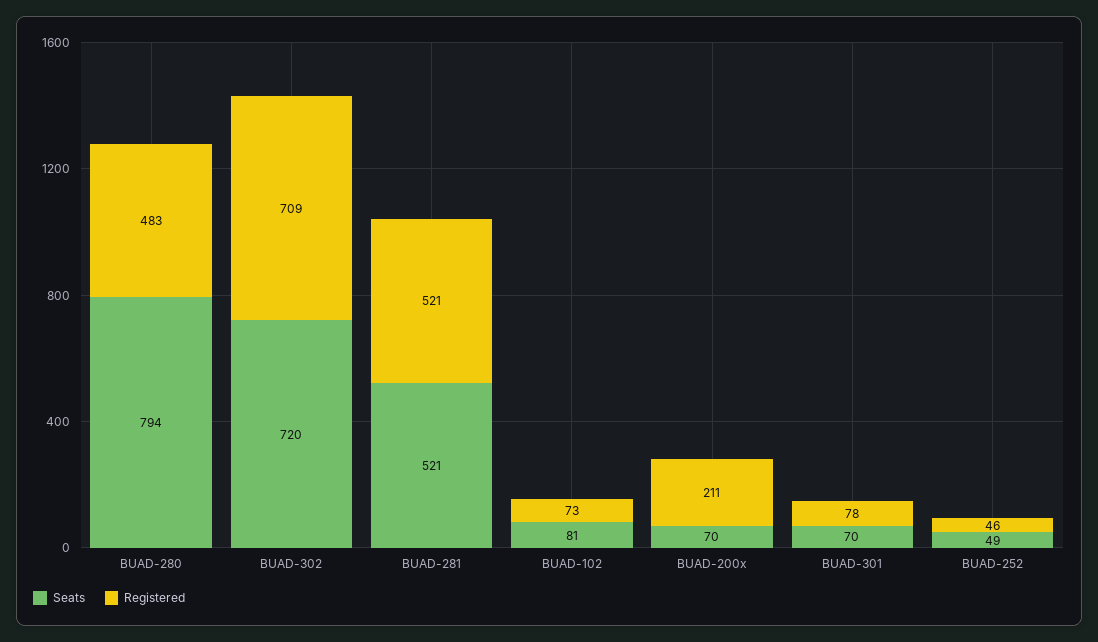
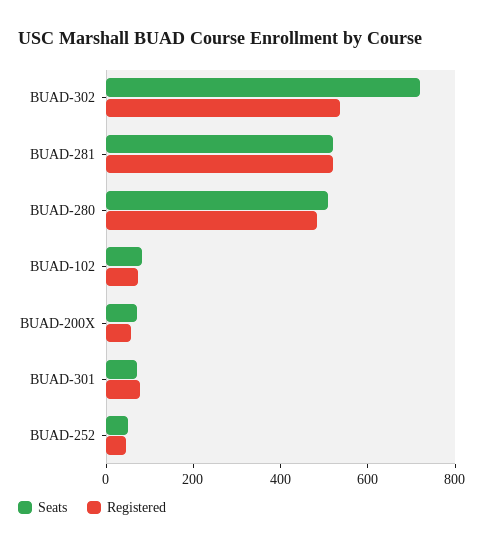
Seats, BUAD-280: 794 -> 500
Registered, BUAD-302: 709 -> 550
Registered, BUAD-200x: 211 -> 50

